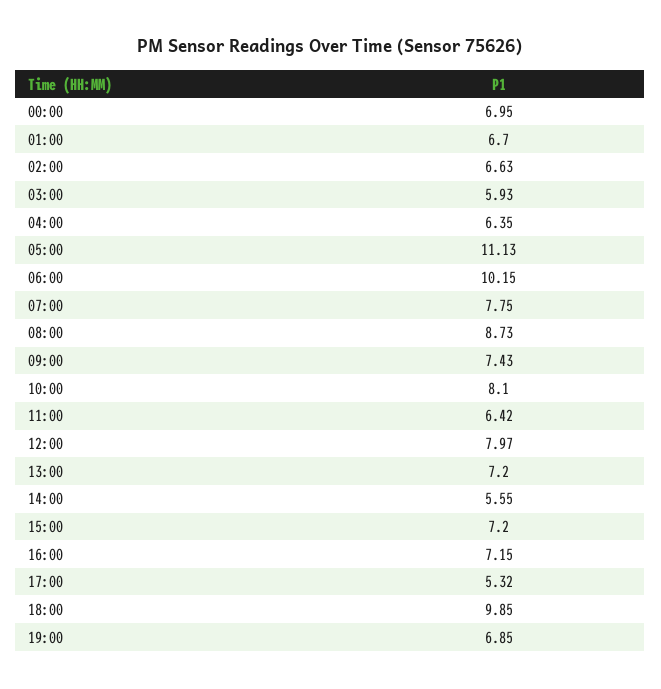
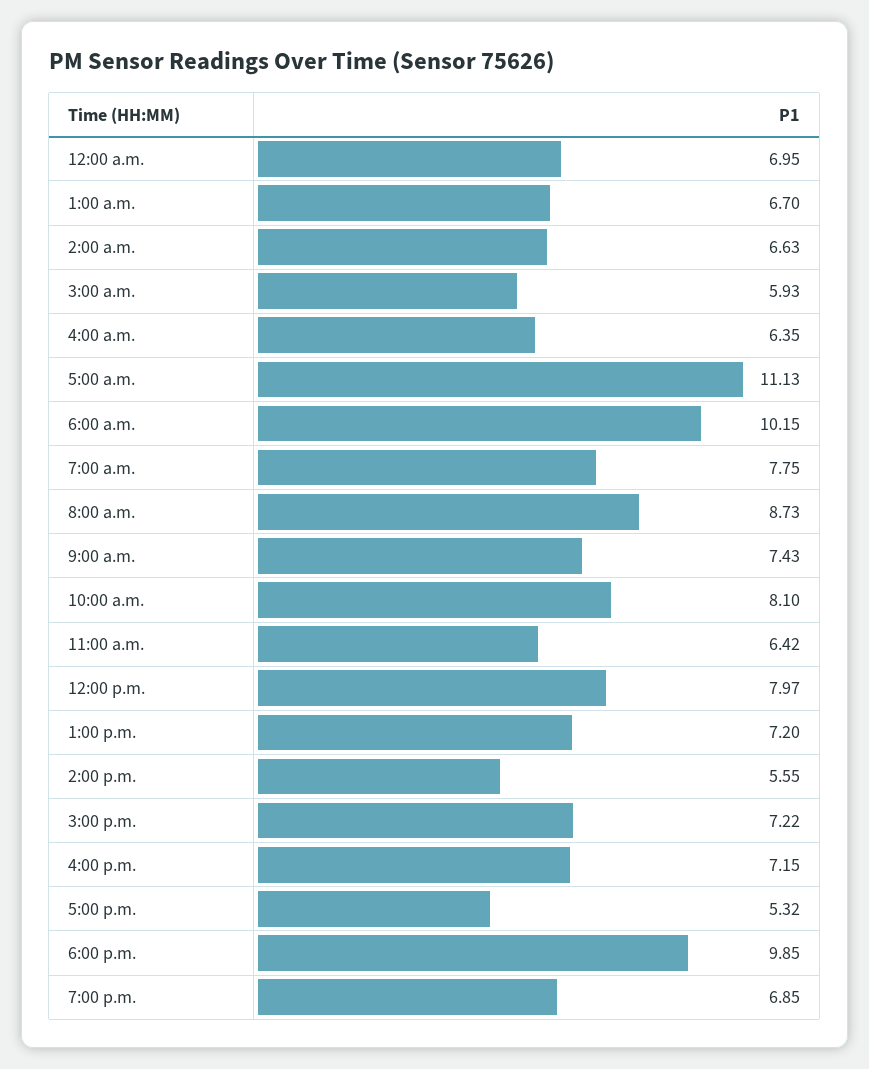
15:00: 7.2 -> 7.22

